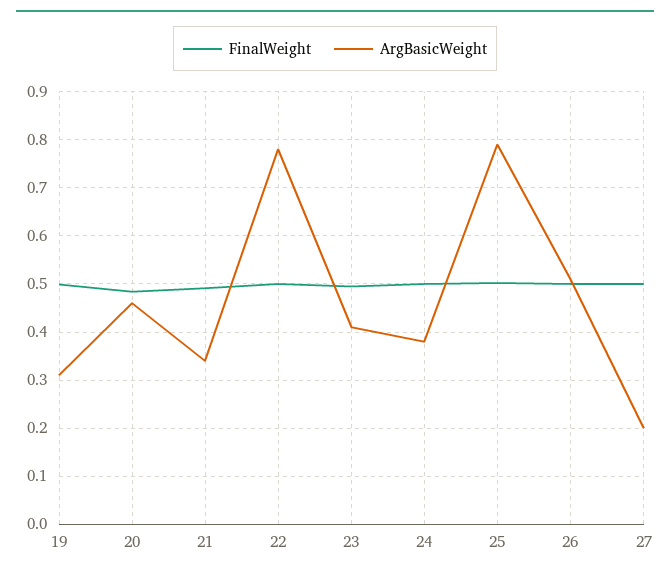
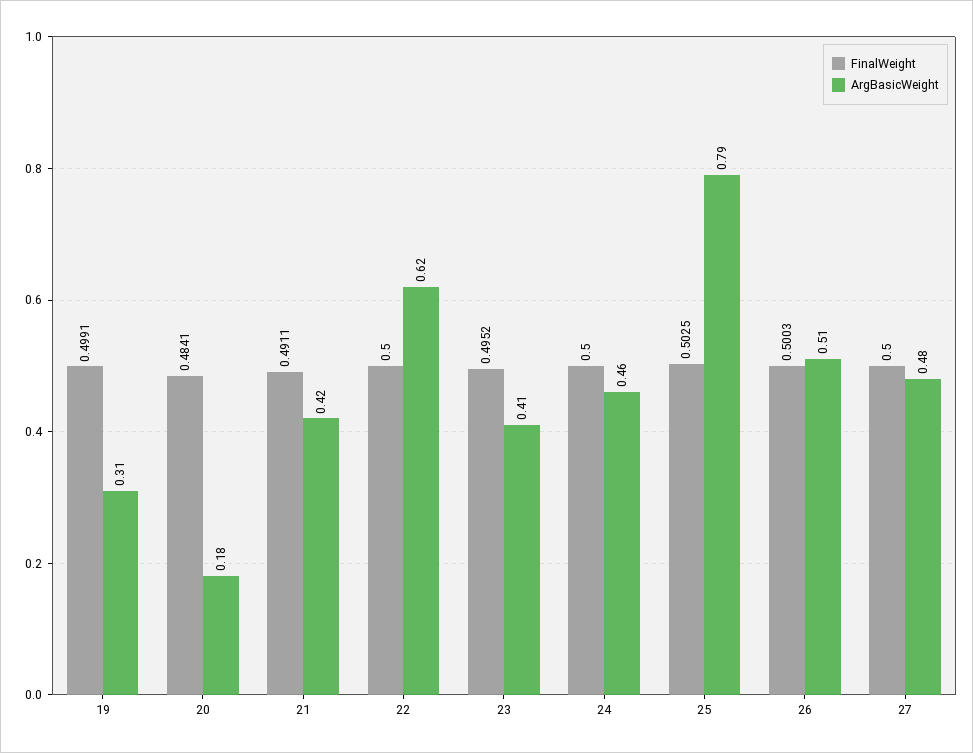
ArgBasicWeight, 20: 0.46 -> 0.18
ArgBasicWeight, 21: 0.34 -> 0.42
ArgBasicWeight, 22: 0.78 -> 0.62
ArgBasicWeight, 24: 0.38 -> 0.46
ArgBasicWeight, 27: 0.2 -> 0.48

